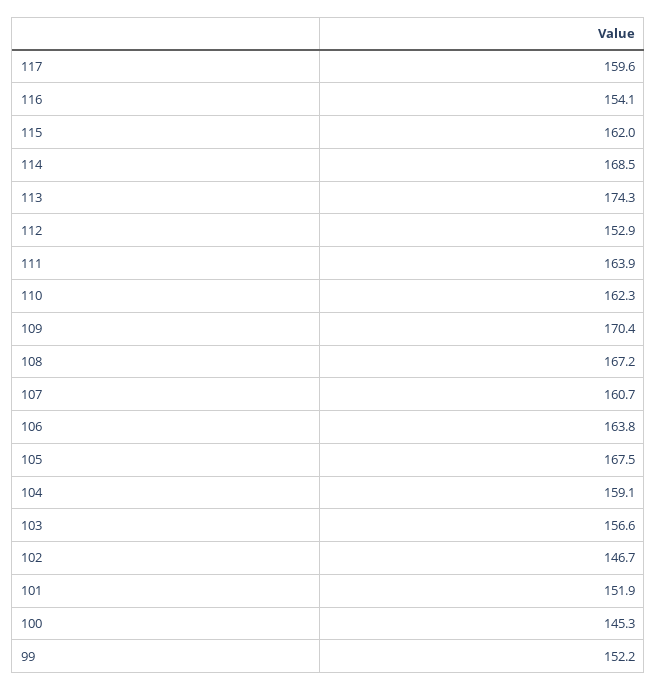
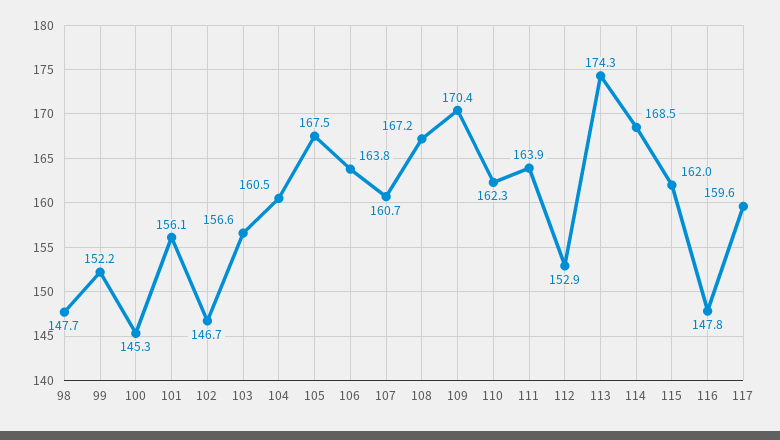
116: 154.1 -> 147.8
104: 159.1 -> 160.5
101: 151.9 -> 156.1
98: none -> 147.7

